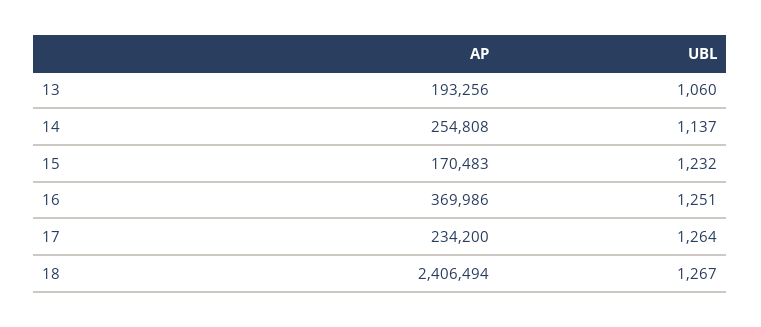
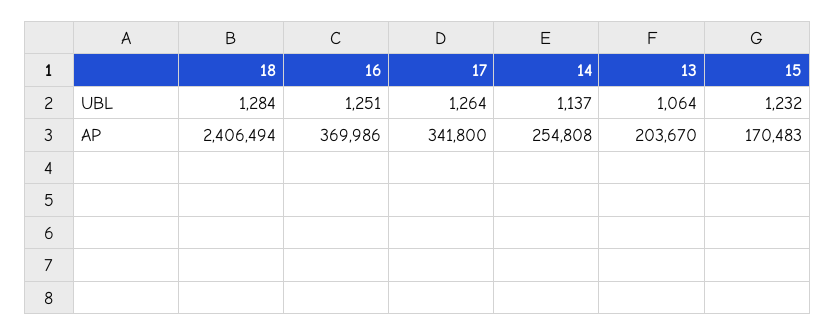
AP, 13: 193256 -> 203670
UBL, 13: 1060 -> 1064
AP, 17: 234200 -> 341800
UBL, 18: 1267 -> 1284

